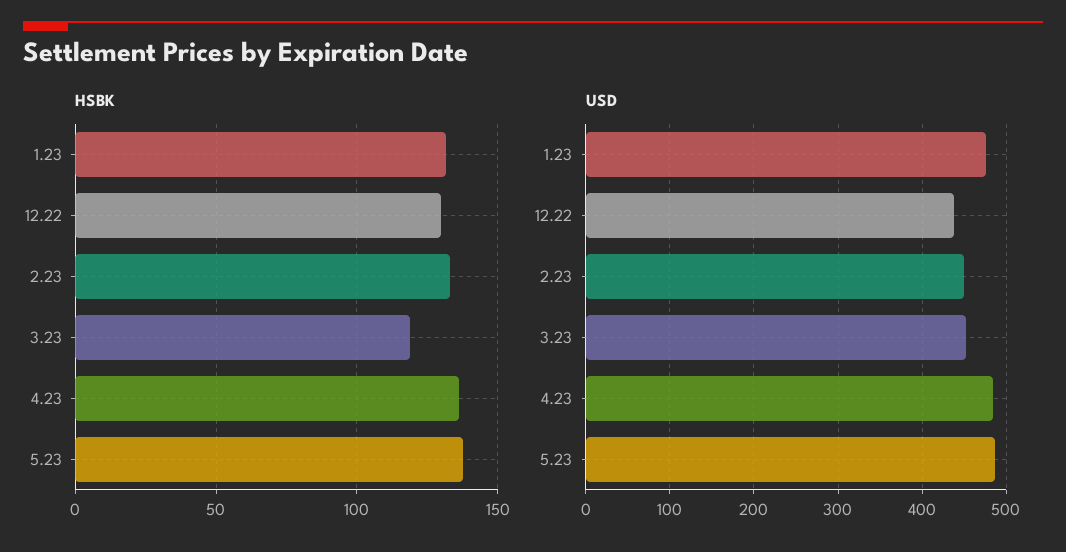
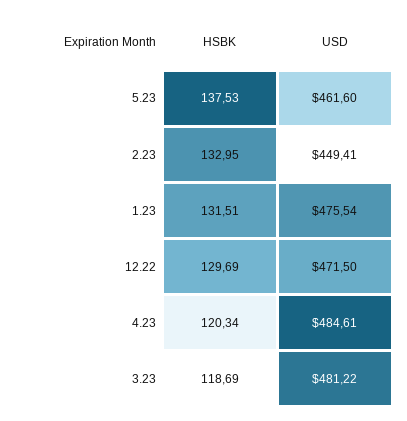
HSBK, 4.23: 135 -> 120.34
USD, 12.22: 440 -> 471.5
USD, 3.23: 450 -> 481.22
USD, 5.23: 490 -> 461.6

